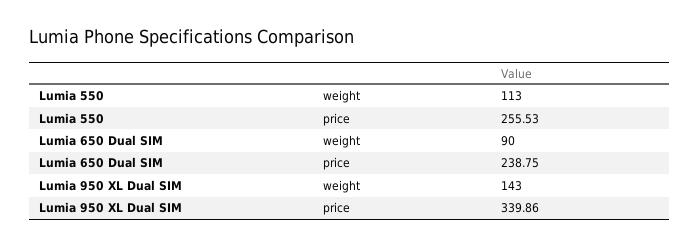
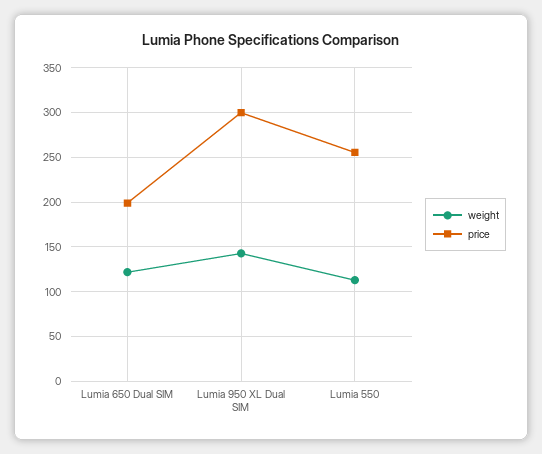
weight, Lumia 650 Dual SIM: 90 -> 120
price, Lumia 650 Dual SIM: 238.75 -> 200
price, Lumia 950 XL Dual SIM: 339.86 -> 300

